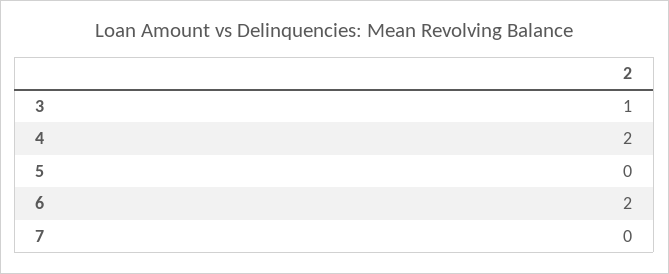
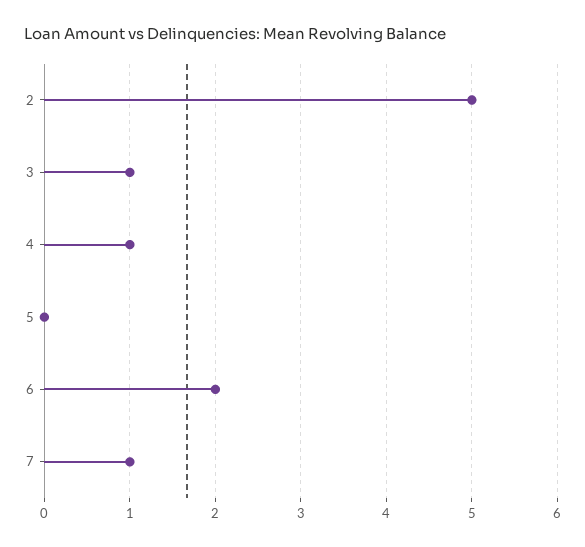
4: 2 -> 1
7: 0 -> 1
2: none -> 5

